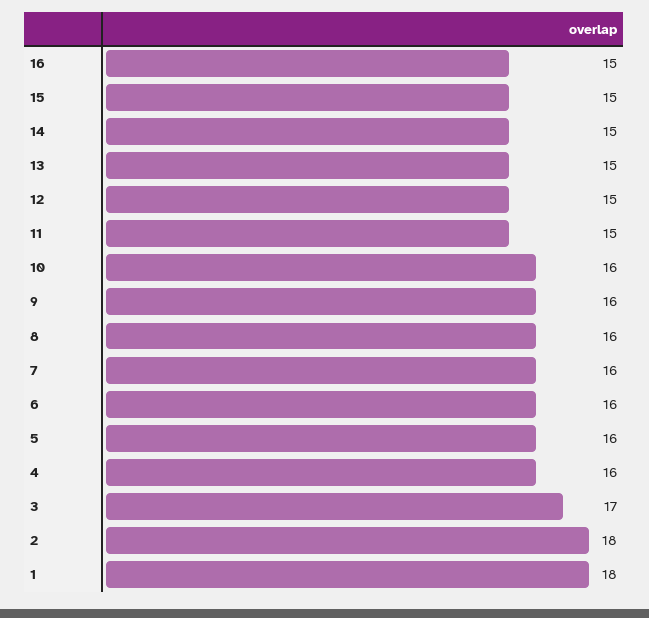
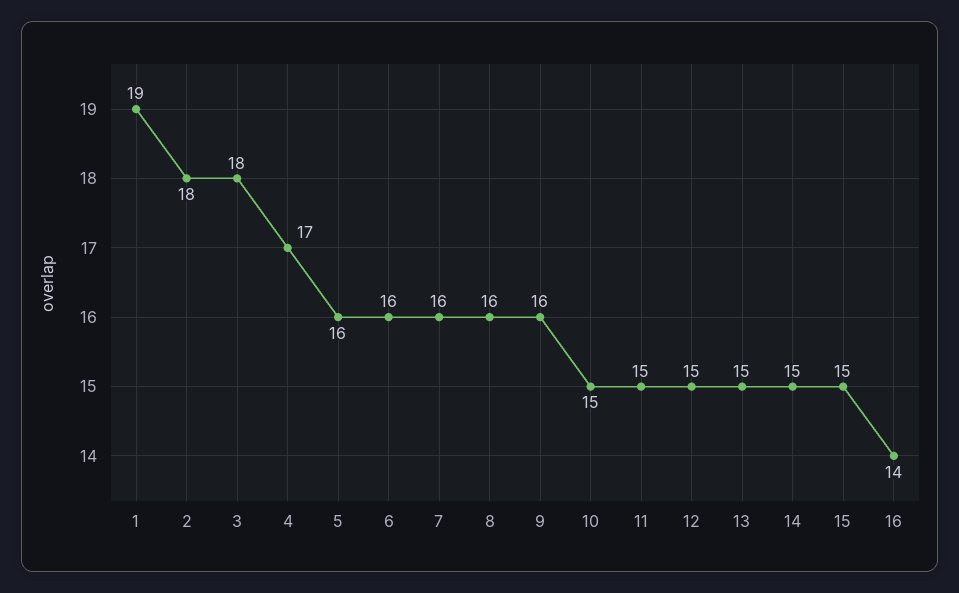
16: 15 -> 14
10: 16 -> 15
4: 16 -> 17
3: 17 -> 18
1: 18 -> 19

